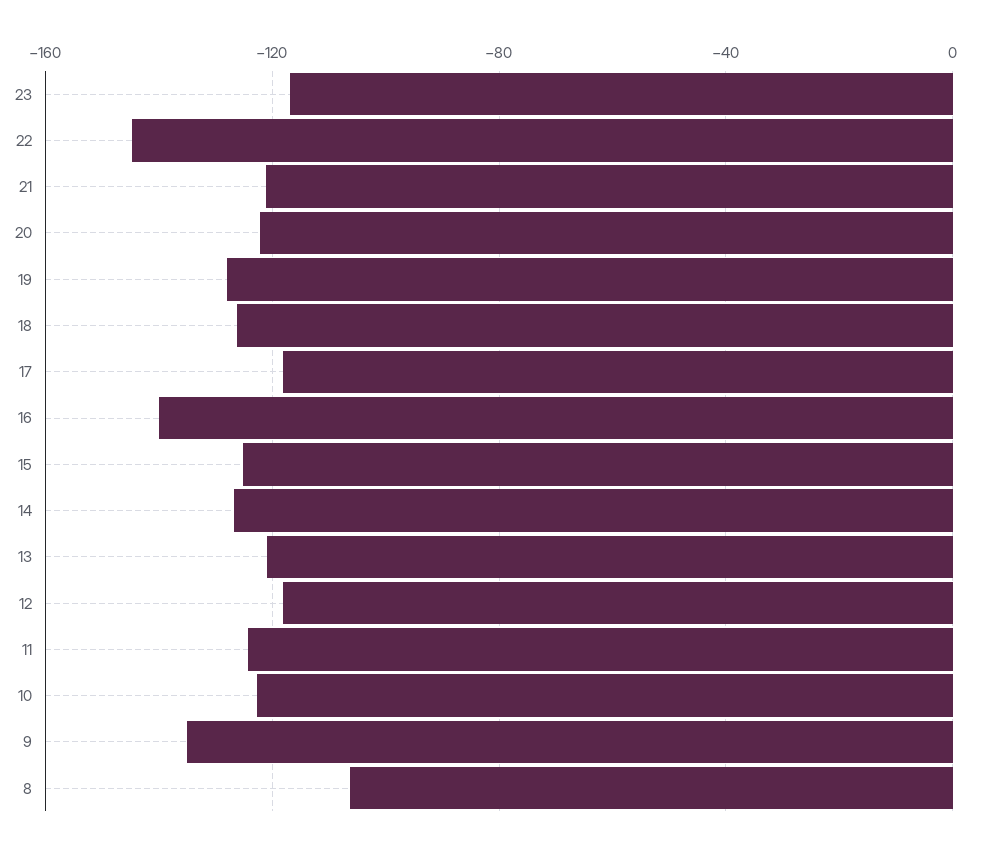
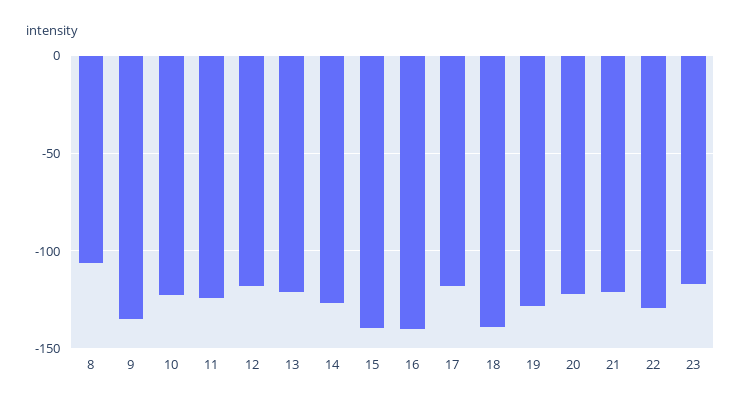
22: -145 -> -130
18: -125 -> -140
15: -125 -> -140

